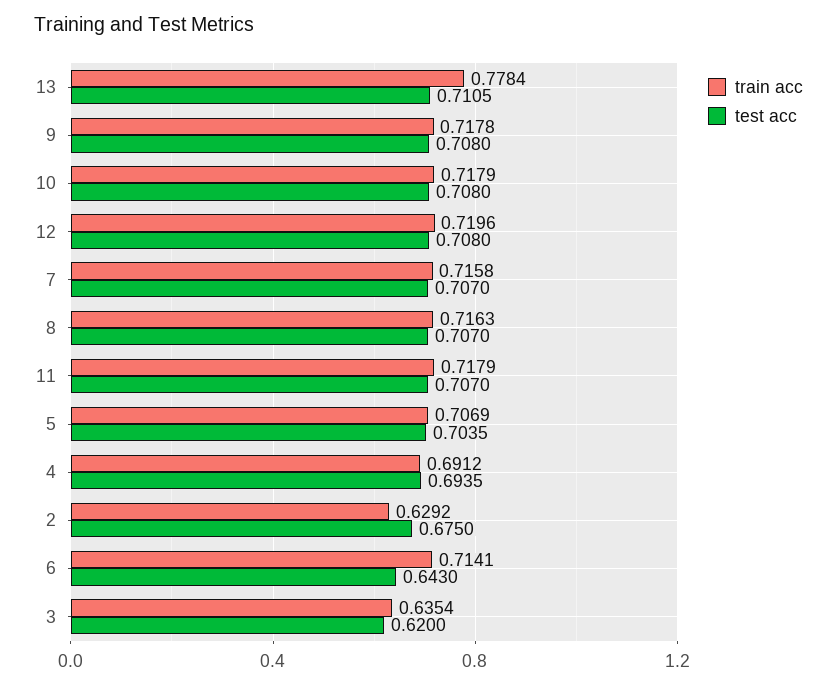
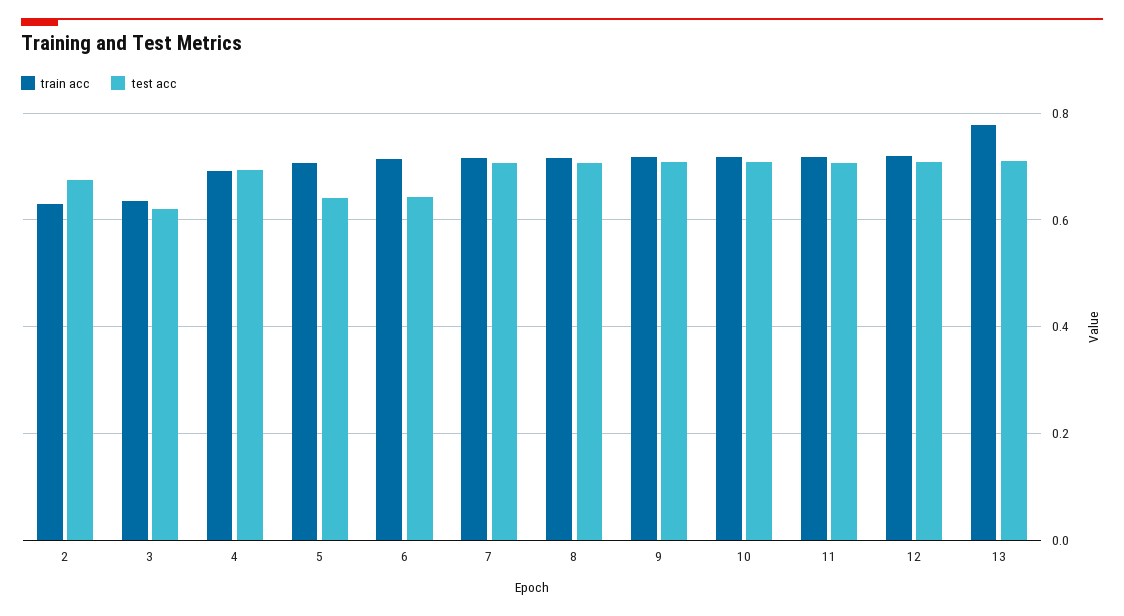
test acc, 5: 0.7035 -> 0.64

